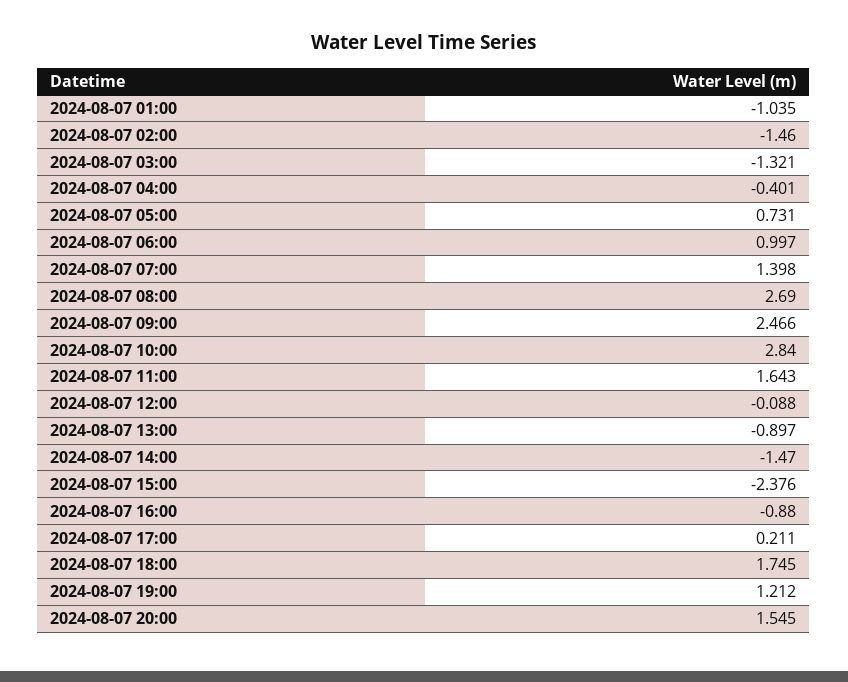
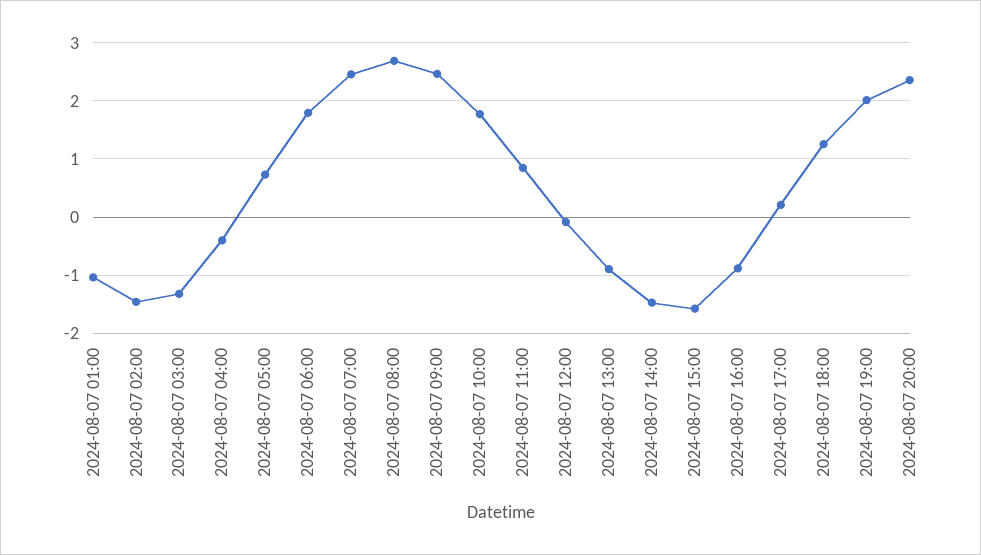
2024-08-07 06:00: 0.997 -> 1.8
2024-08-07 07:00: 1.398 -> 2.4
2024-08-07 10:00: 2.84 -> 1.8
2024-08-07 11:00: 1.643 -> 0.8
2024-08-07 15:00: -2.376 -> -1.6
2024-08-07 18:00: 1.745 -> 1.2
2024-08-07 19:00: 1.212 -> 2
2024-08-07 20:00: 1.545 -> 2.4

